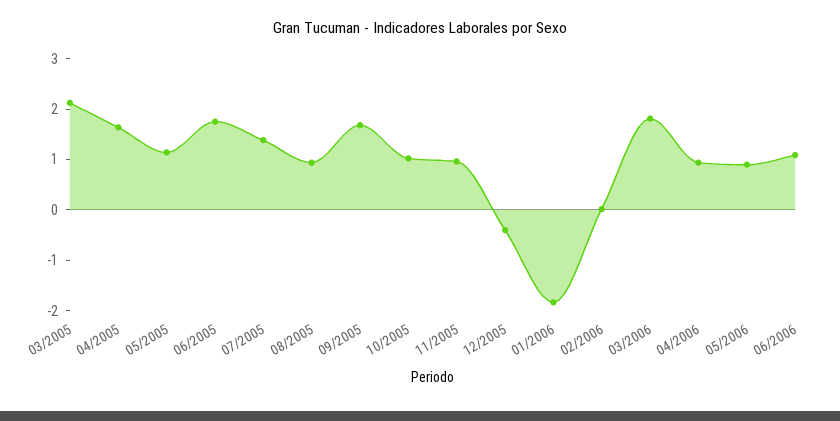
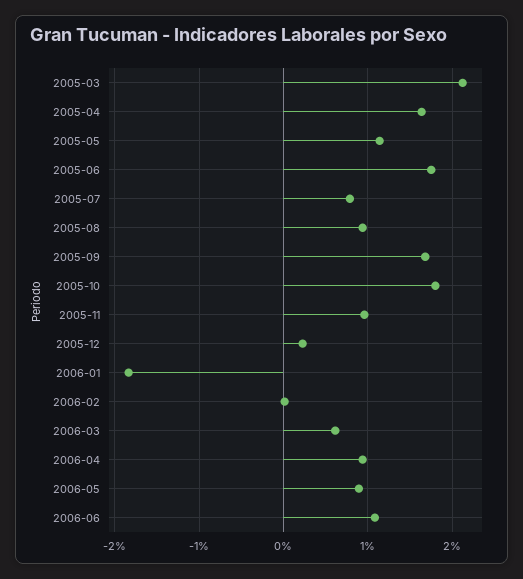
07/2005: 1.4 -> 0.8
10/2005: 1 -> 1.8
12/2005: -0.4 -> 0.2
03/2006: 1.8 -> 0.6

